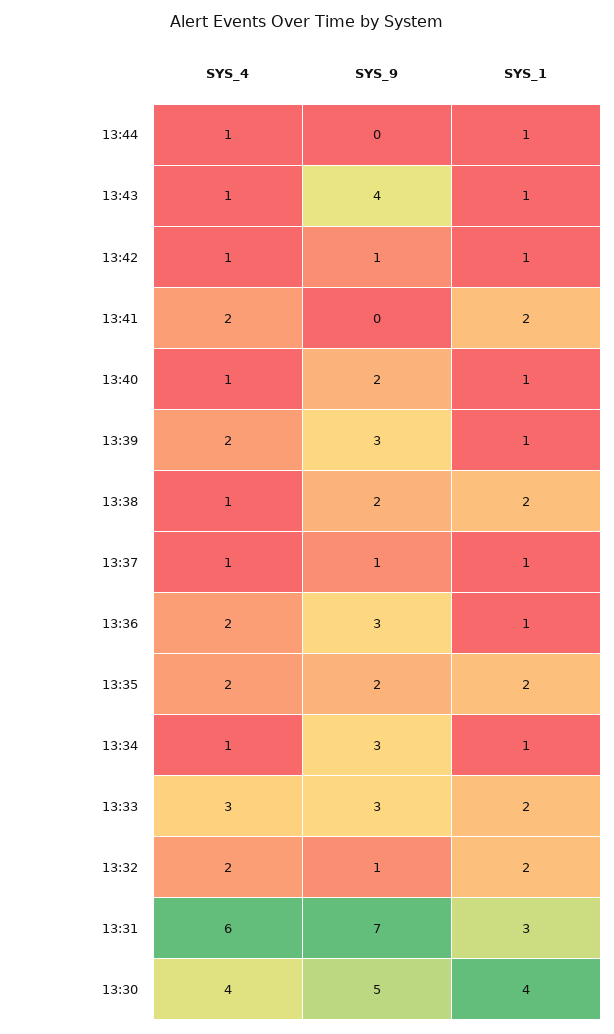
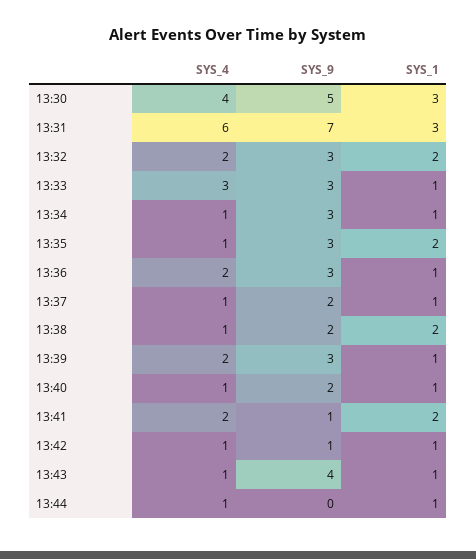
SYS_9, 13:41: 0 -> 1
SYS_9, 13:37: 1 -> 2
SYS_4, 13:35: 2 -> 1
SYS_9, 13:35: 2 -> 3
SYS_1, 13:33: 2 -> 1
SYS_9, 13:32: 1 -> 3
SYS_1, 13:30: 4 -> 3

